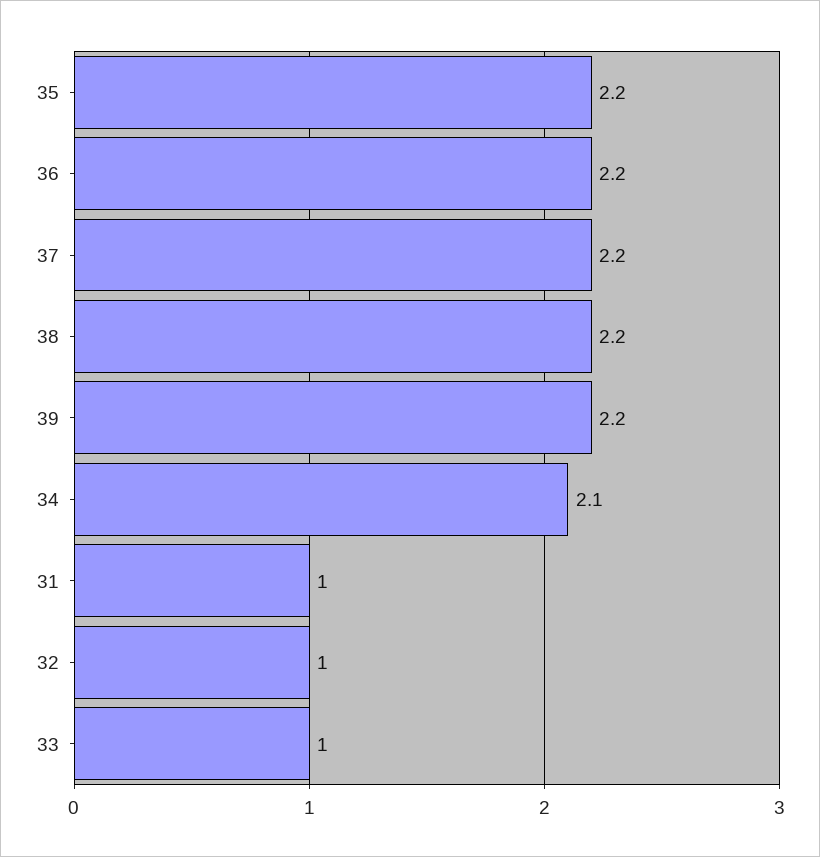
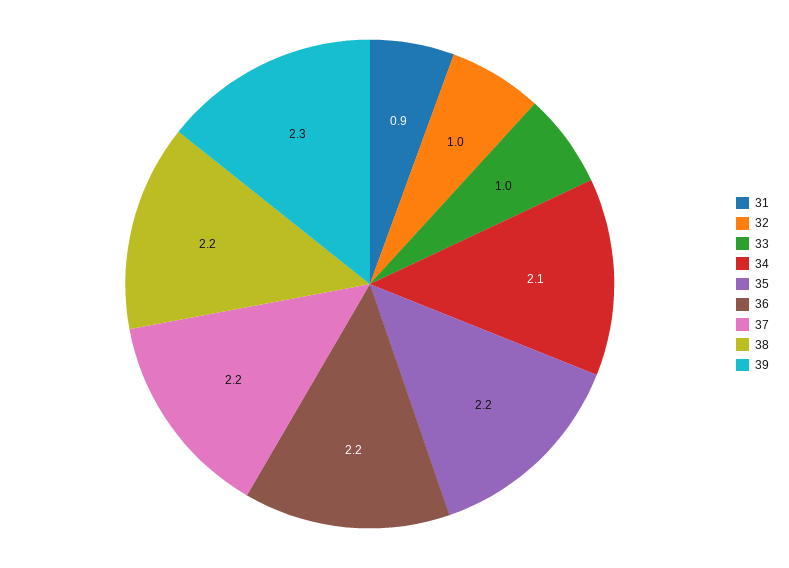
39: 2.2 -> 2.3
31: 1 -> 0.9

